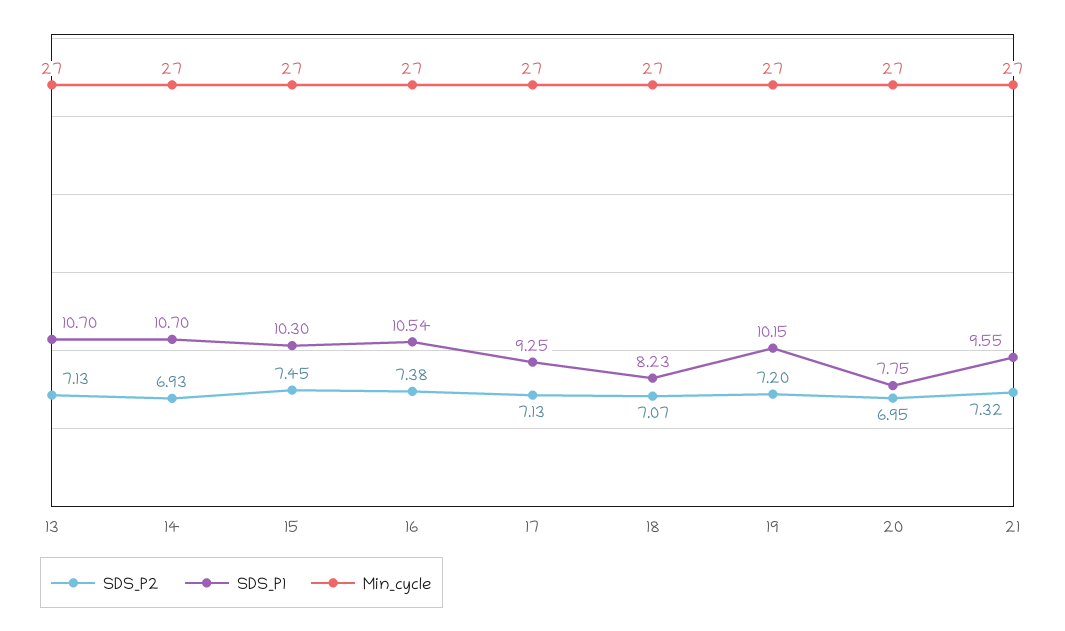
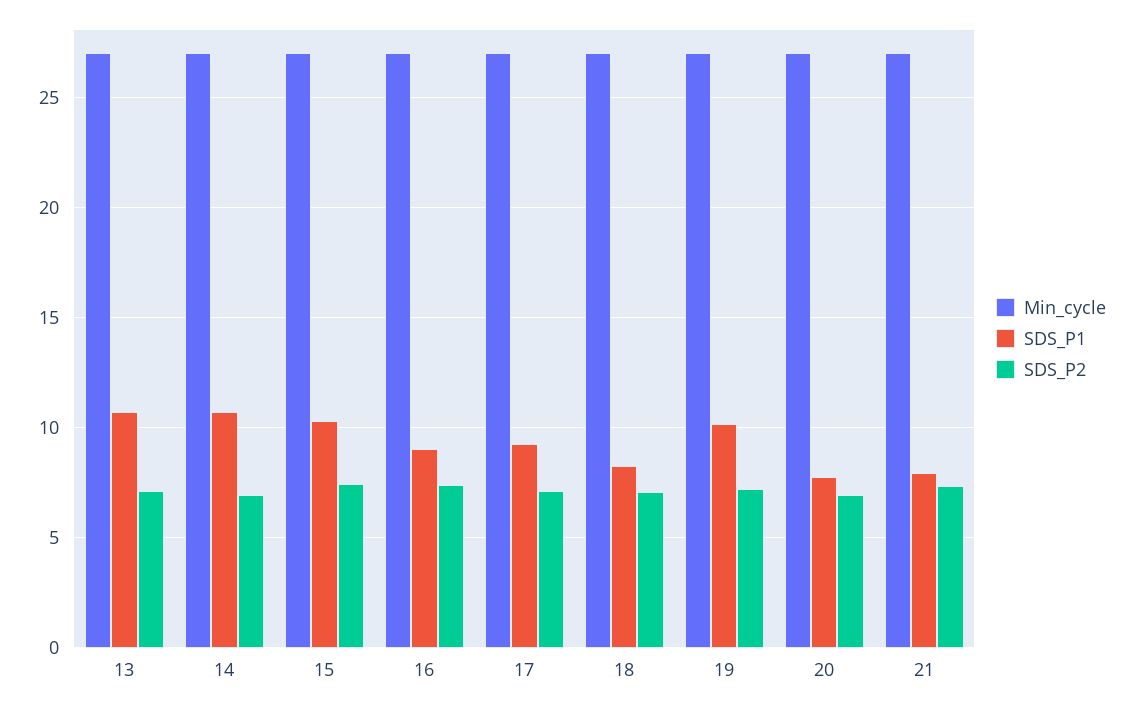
SDS_P1, 16: 10.54 -> 9
SDS_P1, 21: 9.55 -> 8

